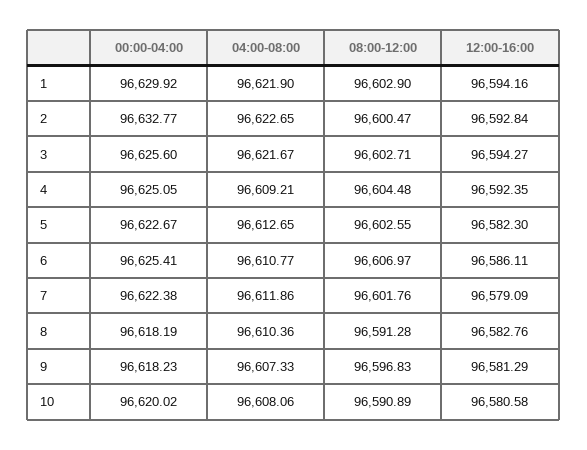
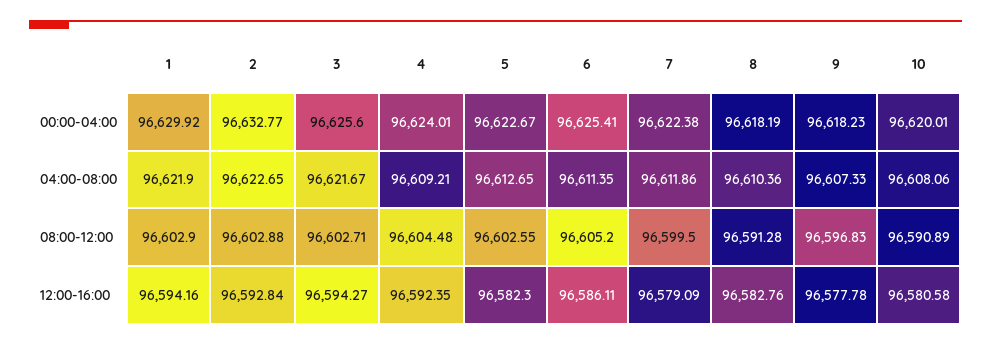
08:00-12:00, 2: 96600.47 -> 96602.88
00:00-04:00, 4: 96625.05 -> 96624.01
04:00-08:00, 6: 96610.77 -> 96611.35
08:00-12:00, 6: 96606.97 -> 96605.2
08:00-12:00, 7: 96601.76 -> 96599.5
12:00-16:00, 9: 96581.29 -> 96577.78
00:00-04:00, 10: 96620.02 -> 96620.01

